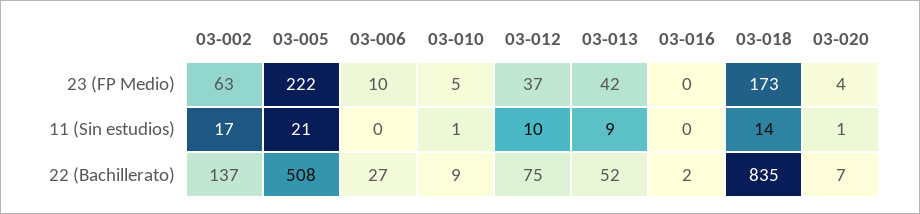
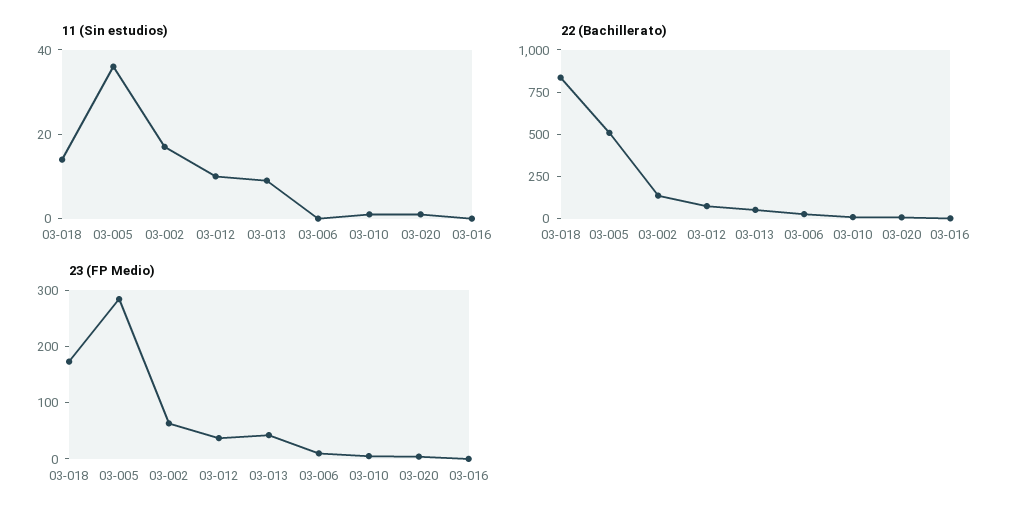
23 (FP Medio), 03-005: 222 -> 280
11 (Sin estudios), 03-005: 21 -> 35

